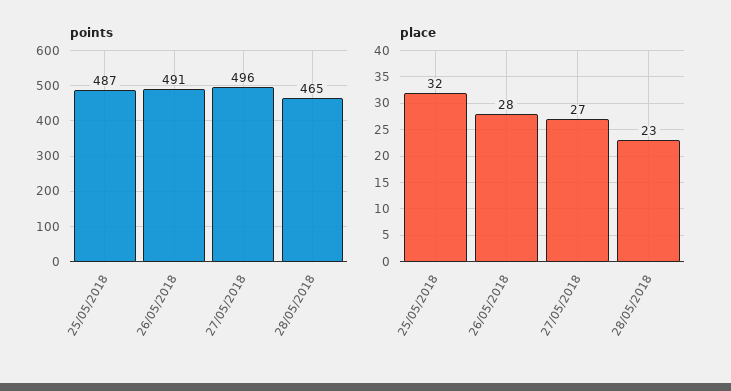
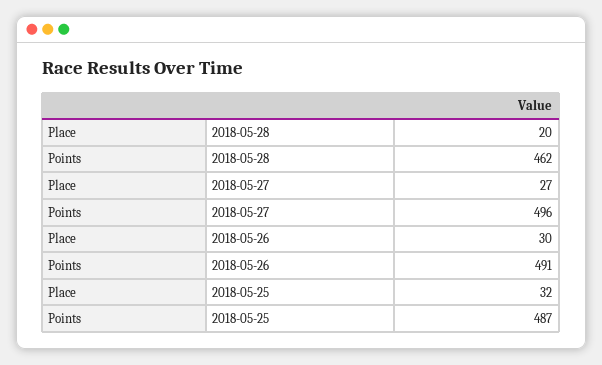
points, 28/05/2018: 465 -> 462
place, 26/05/2018: 28 -> 30
place, 28/05/2018: 23 -> 20

